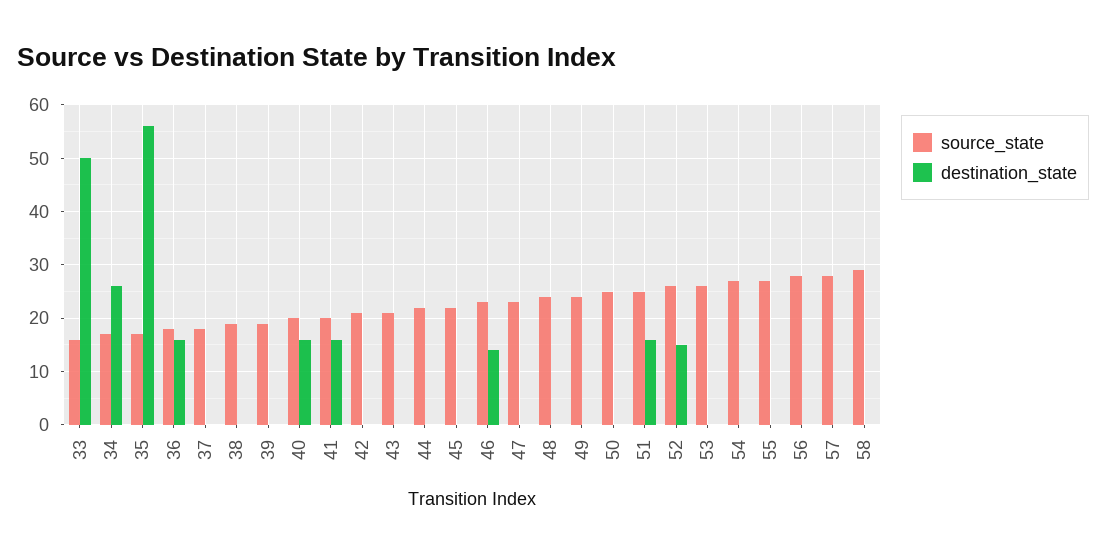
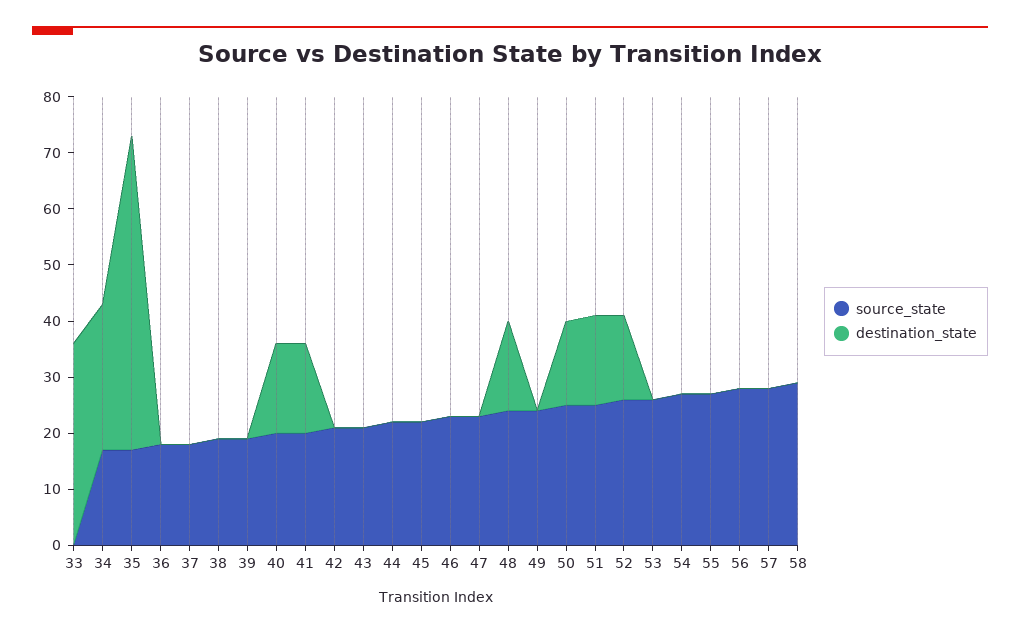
source_state, 33: 15 -> 0
destination_state, 33: 50 -> 35
destination_state, 36: 15 -> 0
destination_state, 46: 15 -> 0
destination_state, 48: 0 -> 15
destination_state, 50: 0 -> 15

